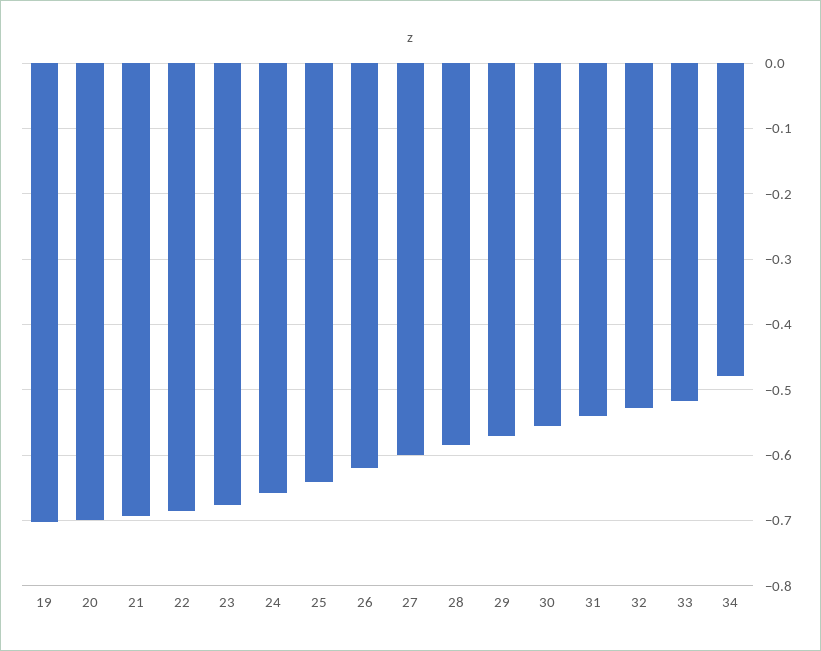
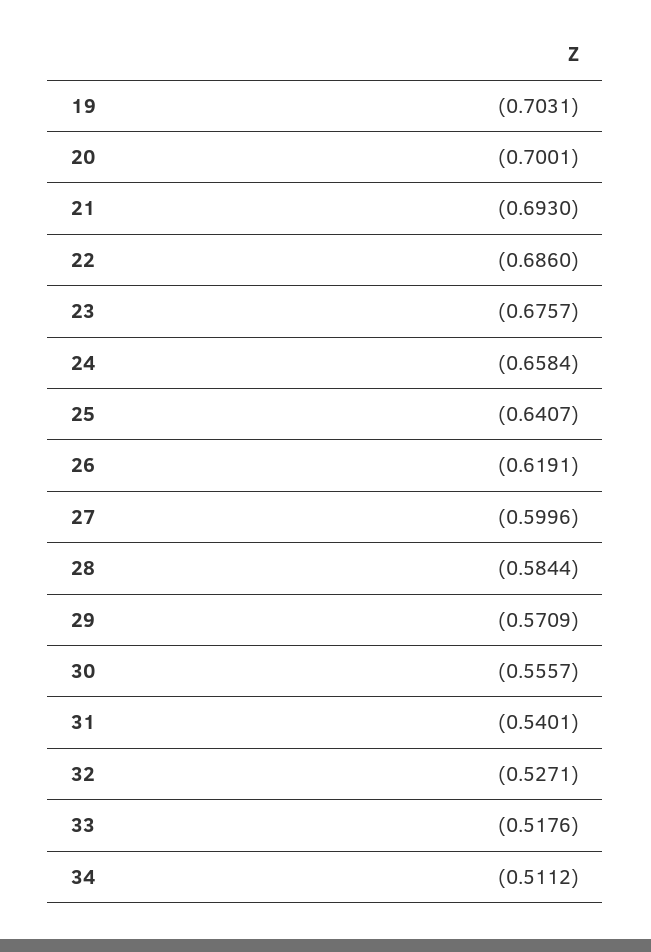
34: -0.48 -> -0.5112

